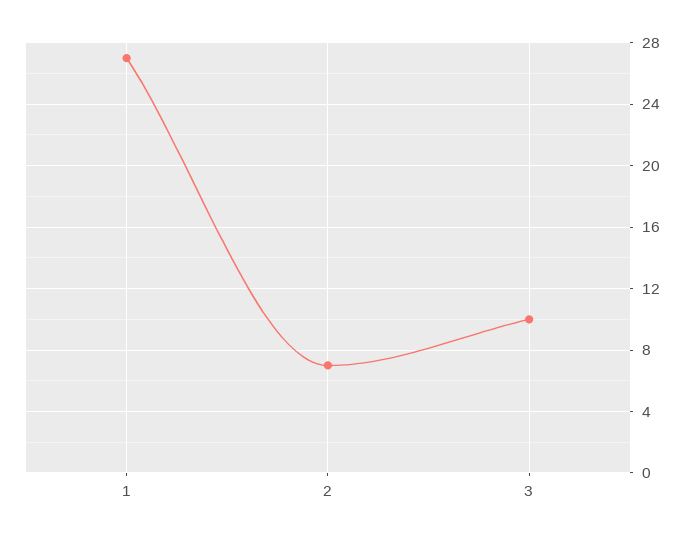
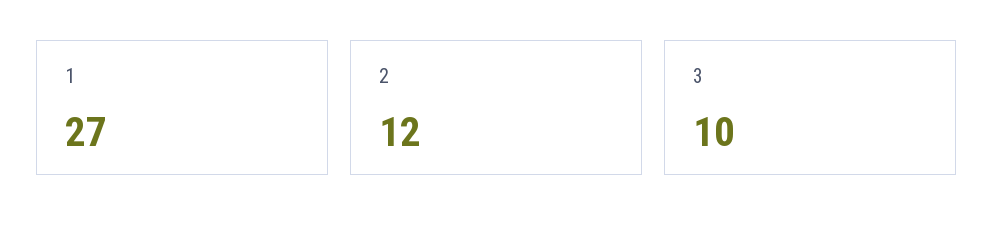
2: 7 -> 12

